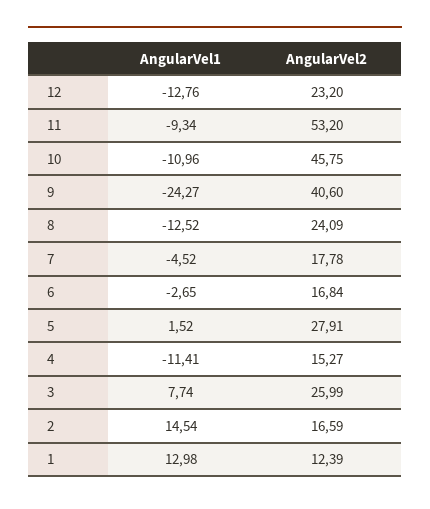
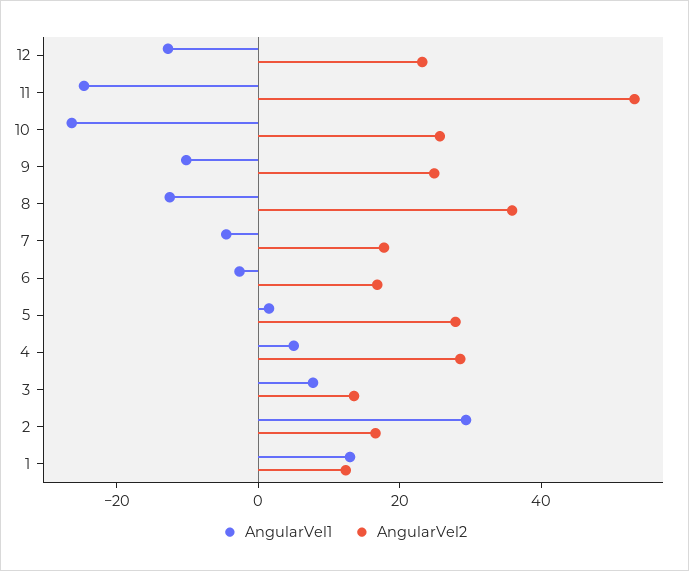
AngularVel1, 11: -9.34 -> -25
AngularVel1, 10: -10.96 -> -25
AngularVel2, 10: 45.75 -> 25
AngularVel1, 9: -24.27 -> -10
AngularVel2, 9: 40.6 -> 25
AngularVel2, 8: 24.09 -> 35
AngularVel1, 4: -11.41 -> 5
AngularVel2, 4: 15.27 -> 30
AngularVel2, 3: 25.99 -> 15
AngularVel1, 2: 14.54 -> 30

